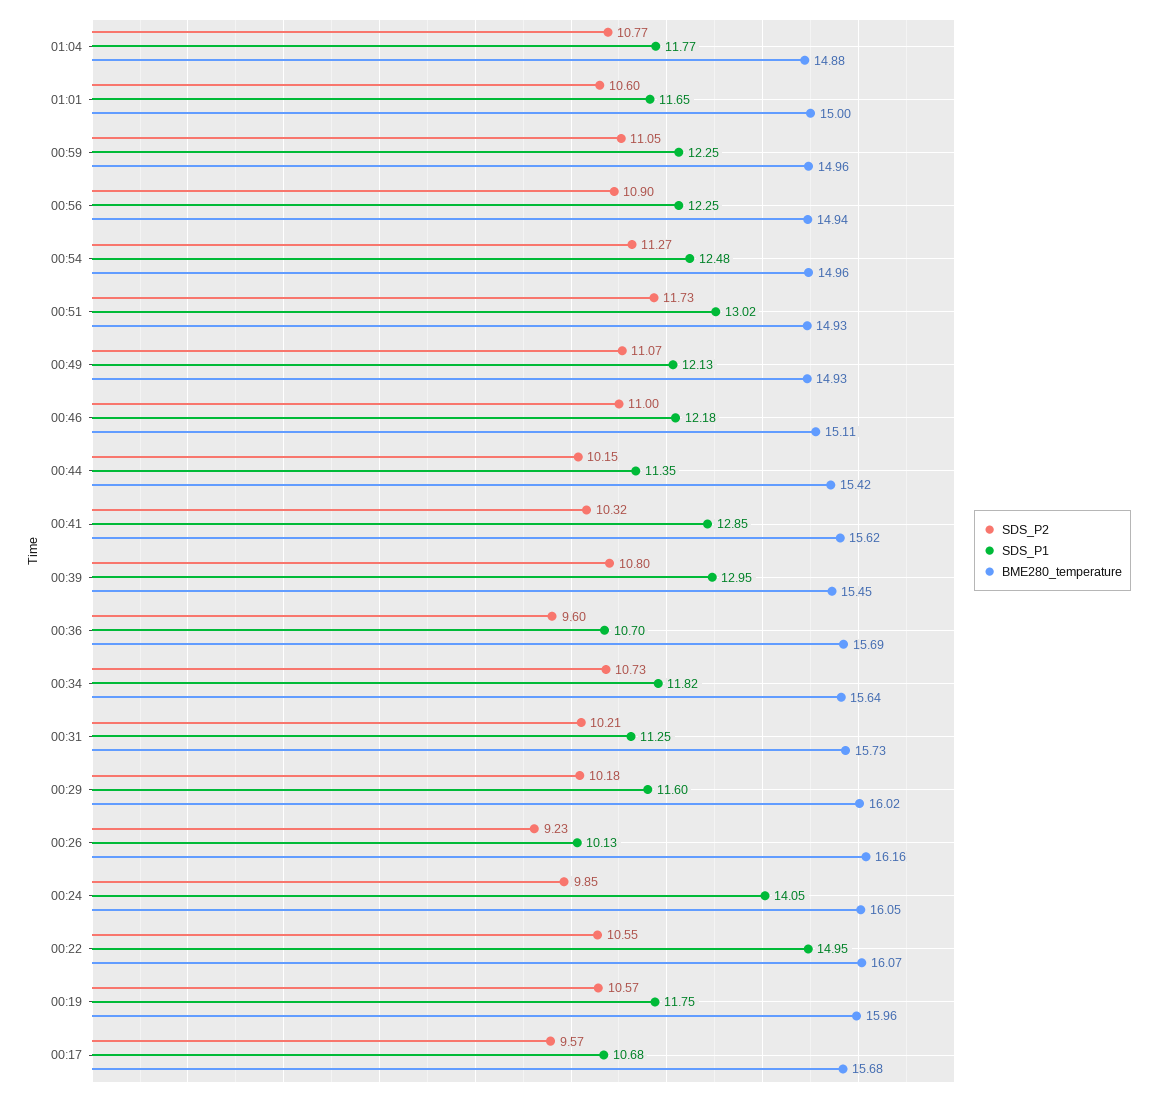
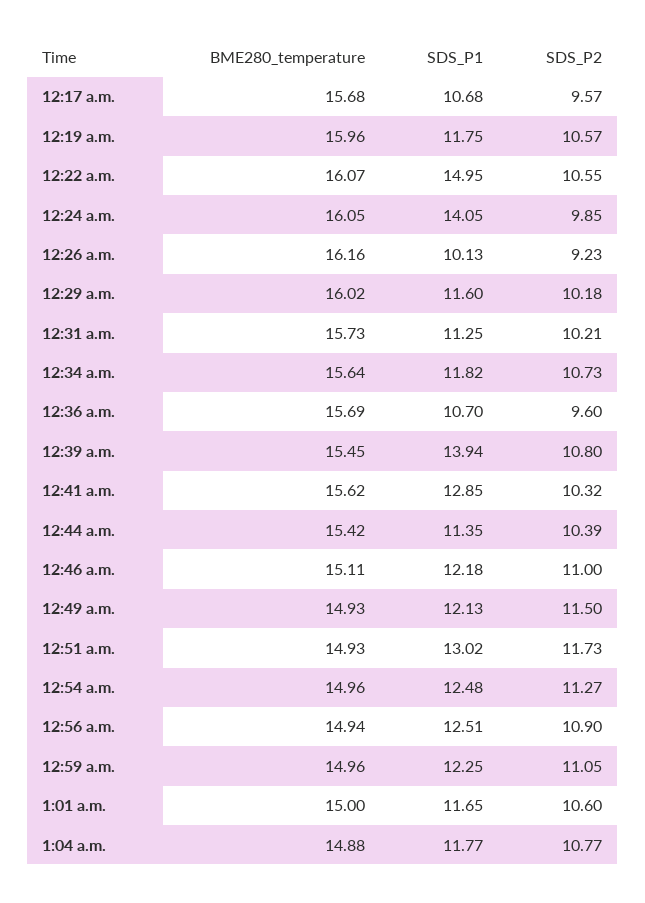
SDS_P1, 00:56: 12.25 -> 12.51
SDS_P2, 00:49: 11.07 -> 11.5
SDS_P2, 00:44: 10.15 -> 10.39
SDS_P1, 00:39: 12.95 -> 13.94

